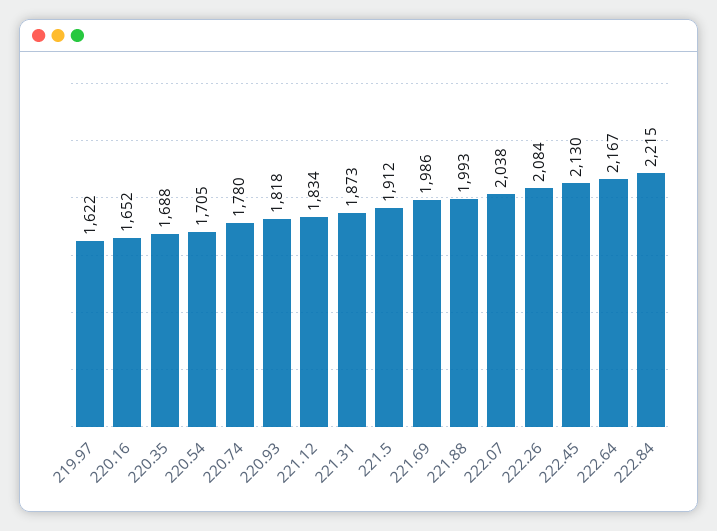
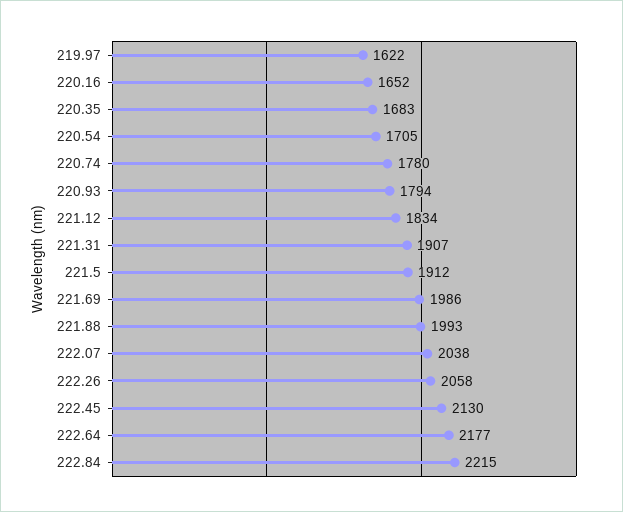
220.35: 1688 -> 1683
220.93: 1818 -> 1794
221.31: 1873 -> 1907
222.26: 2084 -> 2058
222.64: 2167 -> 2177

